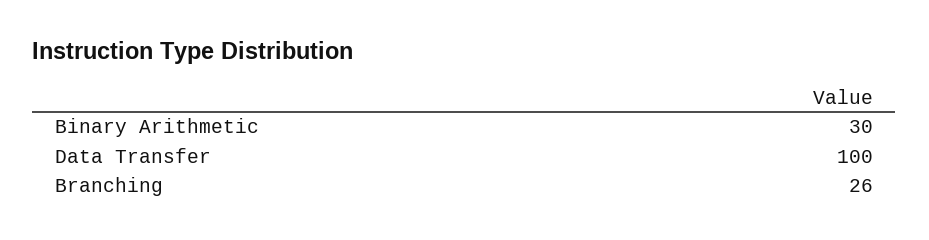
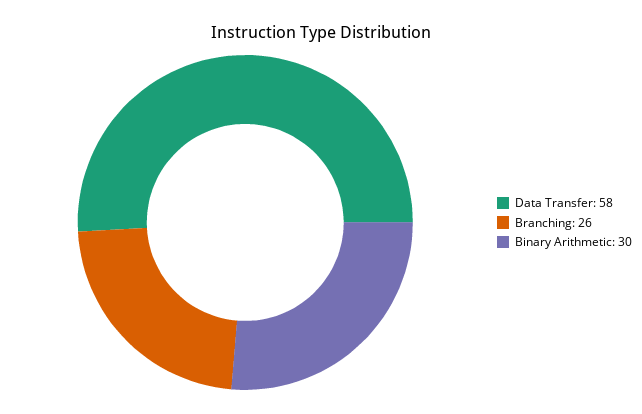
Data Transfer: 100 -> 58

